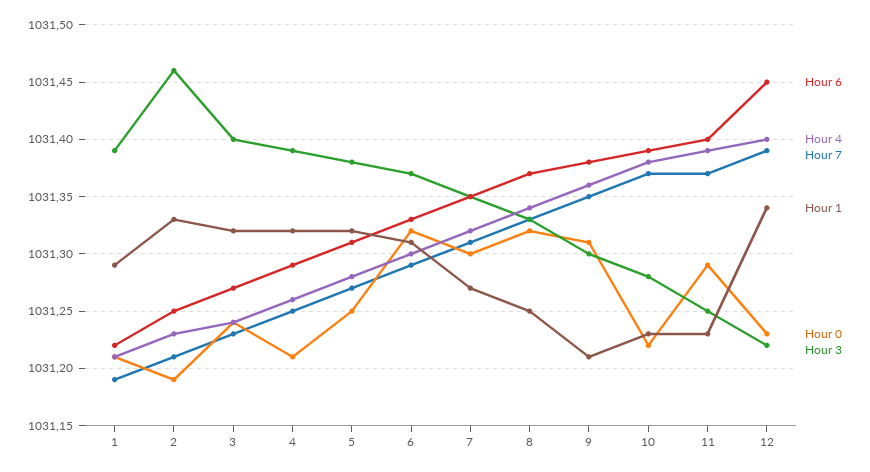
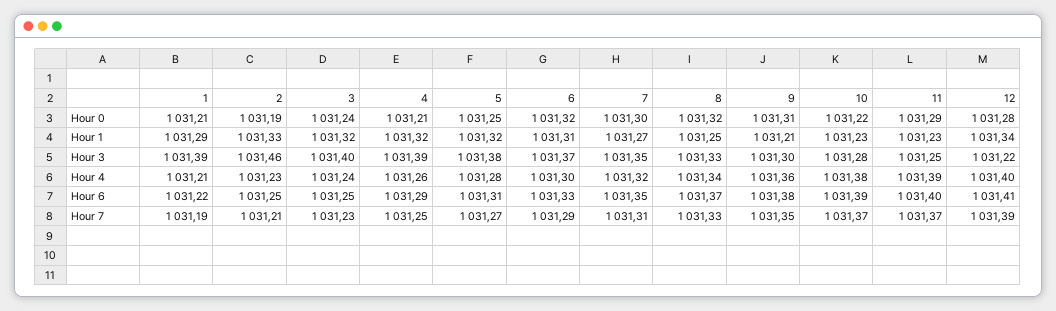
Hour 6, 3: 1031.27 -> 1031.25
Hour 6, 12: 1031.45 -> 1031.41
Hour 0, 12: 1031.23 -> 1031.28

